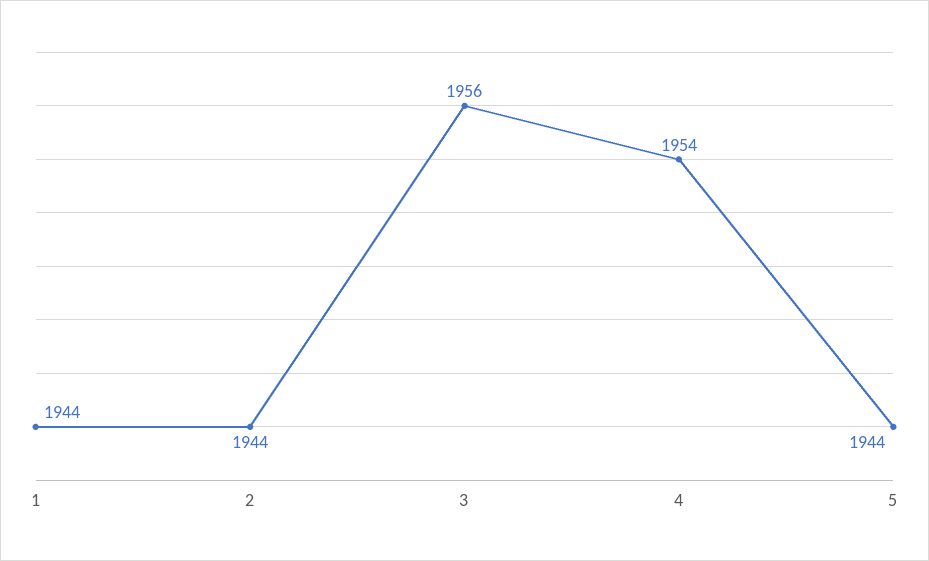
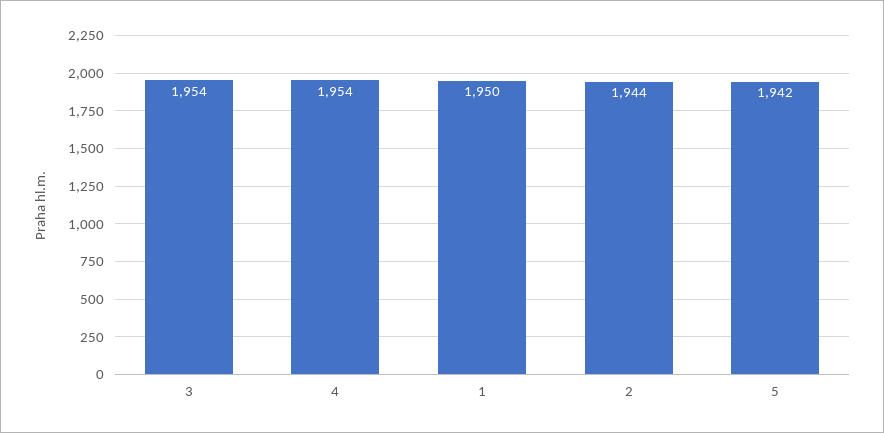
1: 1944 -> 1950
3: 1956 -> 1954
5: 1944 -> 1942

